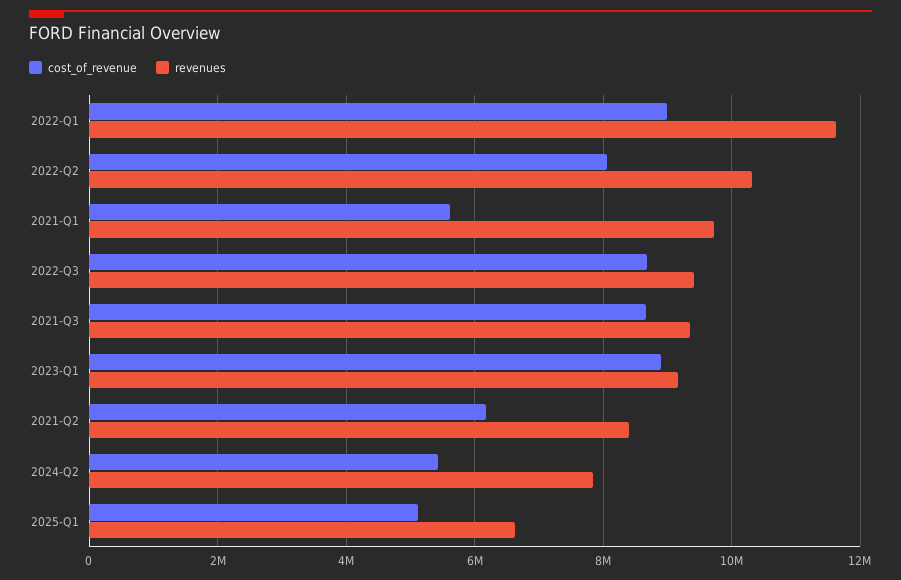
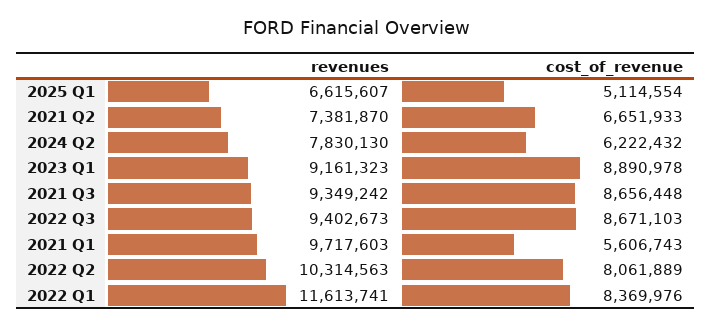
cost_of_revenue, 2022-Q1: 9000000 -> 8369976
cost_of_revenue, 2021-Q2: 6200000 -> 6651933
revenues, 2021-Q2: 8400000 -> 7381870
cost_of_revenue, 2024-Q2: 5400000 -> 6222432

